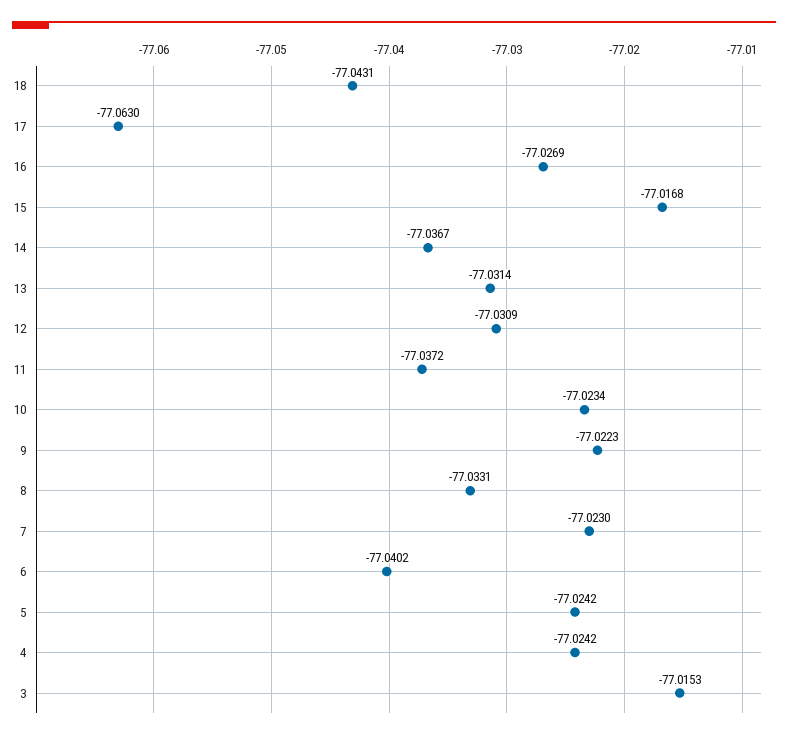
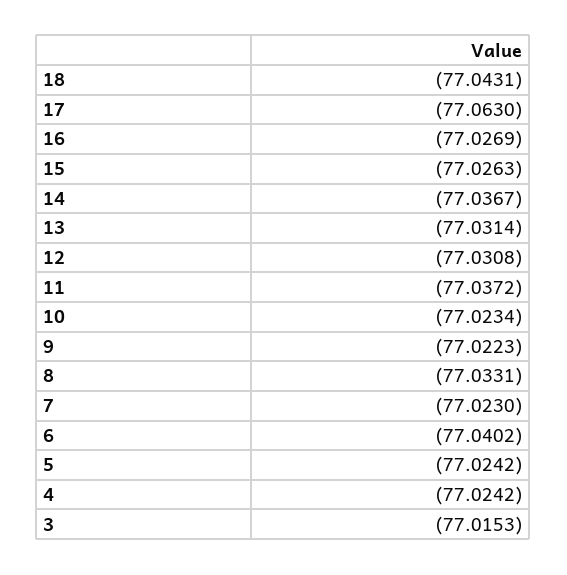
15: -77.0168 -> -77.0263
12: -77.0309 -> -77.0308

